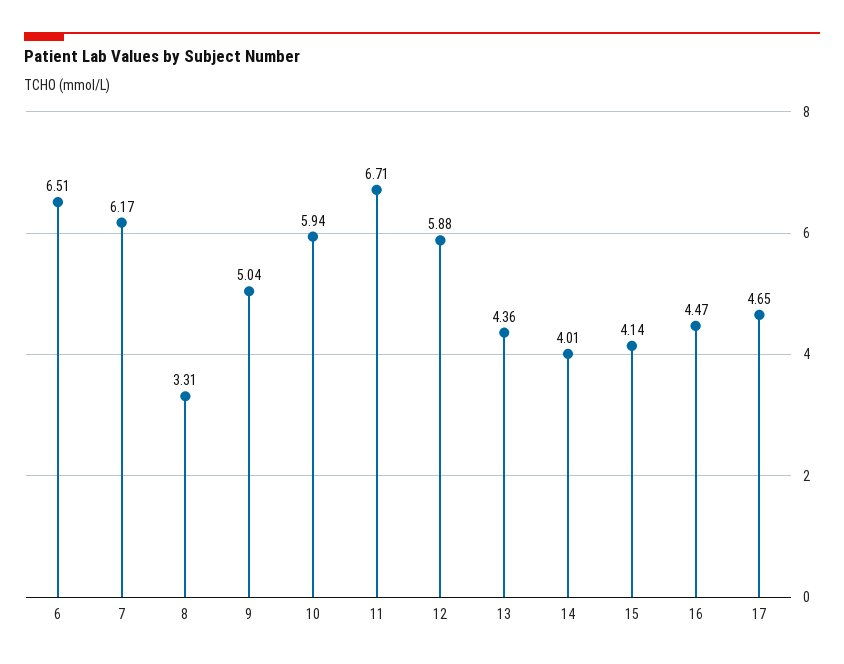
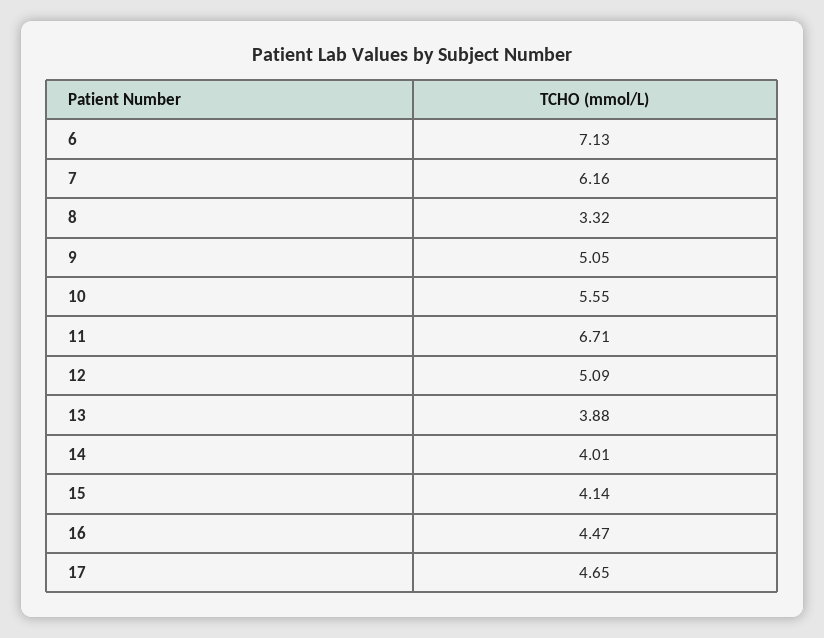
6: 6.51 -> 7.13
7: 6.17 -> 6.16
8: 3.31 -> 3.32
9: 5.04 -> 5.05
10: 5.94 -> 5.55
12: 5.88 -> 5.09
13: 4.36 -> 3.88

